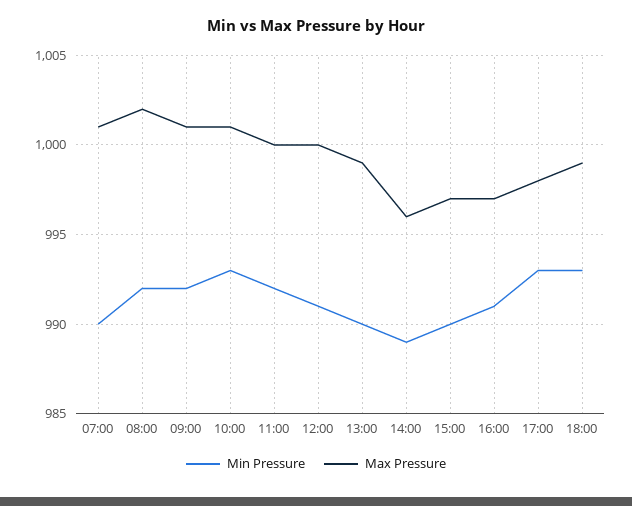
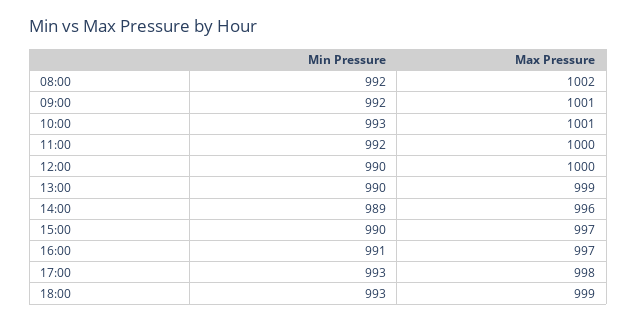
Min Pressure, 07:00: 990 -> none
Max Pressure, 07:00: 1001 -> none
Min Pressure, 12:00: 991 -> 990

